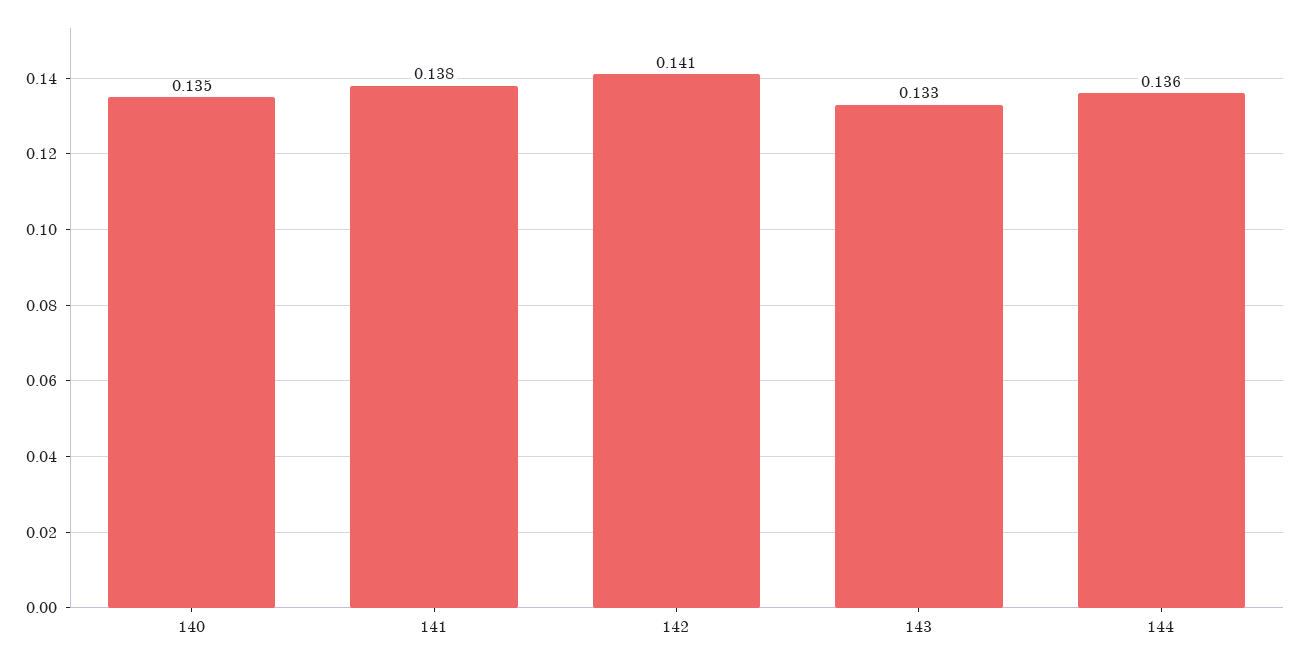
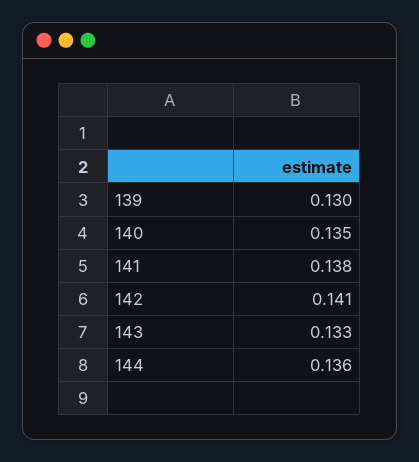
139: none -> 0.13

